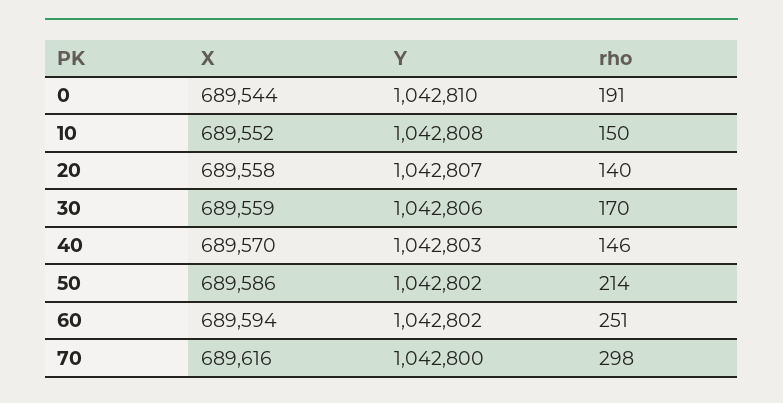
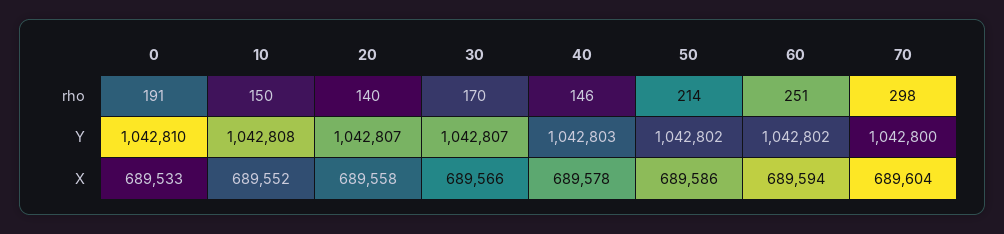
X, 0: 689544 -> 689533
X, 30: 689559 -> 689566
Y, 30: 1042806 -> 1042807
X, 40: 689570 -> 689578
X, 70: 689616 -> 689604

